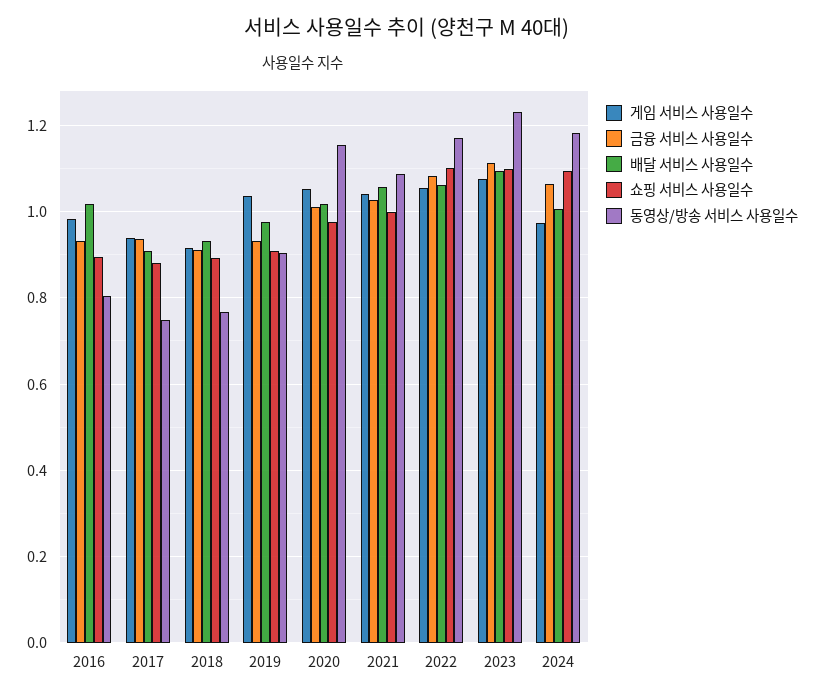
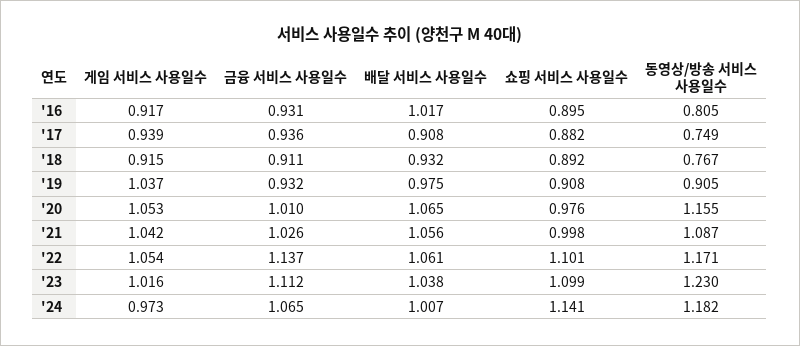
게임 서비스 사용일수, 2016: 0.98 -> 0.917
배달 서비스 사용일수, 2020: 1.02 -> 1.065
금융 서비스 사용일수, 2022: 1.08 -> 1.137
게임 서비스 사용일수, 2023: 1.08 -> 1.016
배달 서비스 사용일수, 2023: 1.1 -> 1.038
쇼핑 서비스 사용일수, 2024: 1.1 -> 1.141

